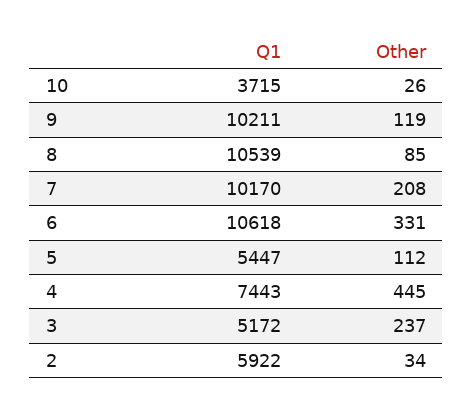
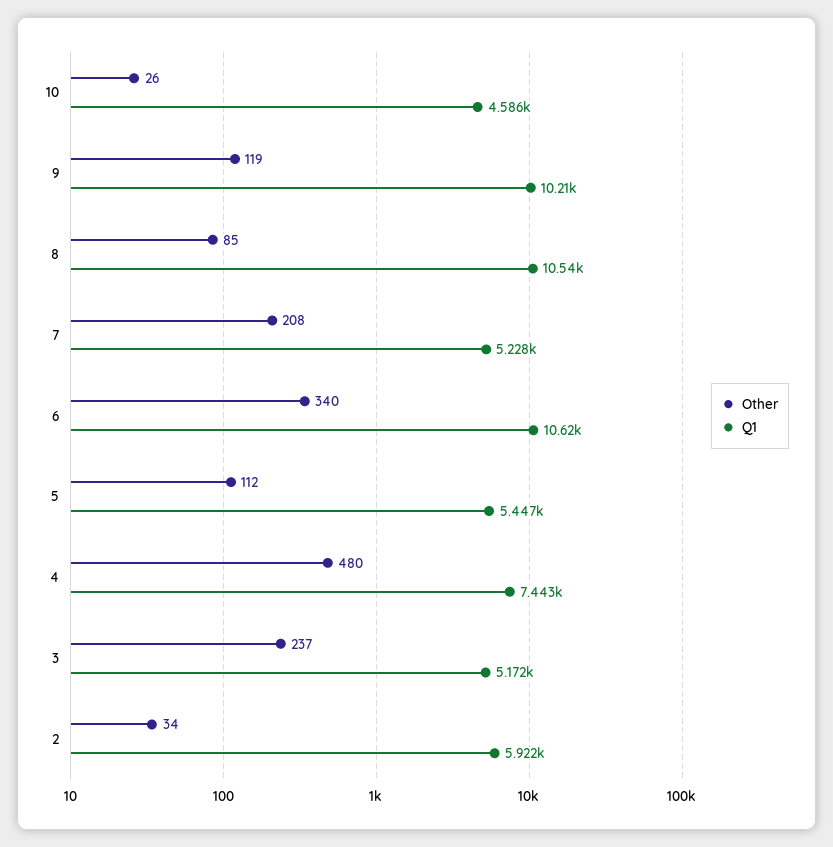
Q1, 10: 3715 -> 4586
Q1, 7: 10170 -> 5228
Other, 6: 331 -> 340
Other, 4: 445 -> 480

